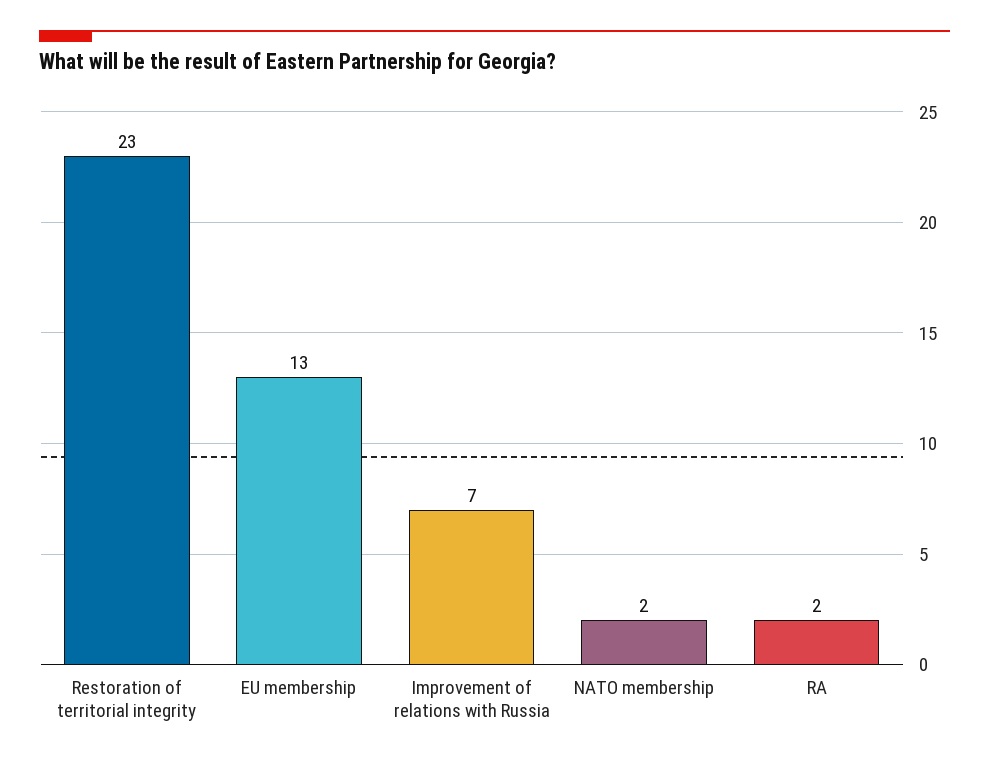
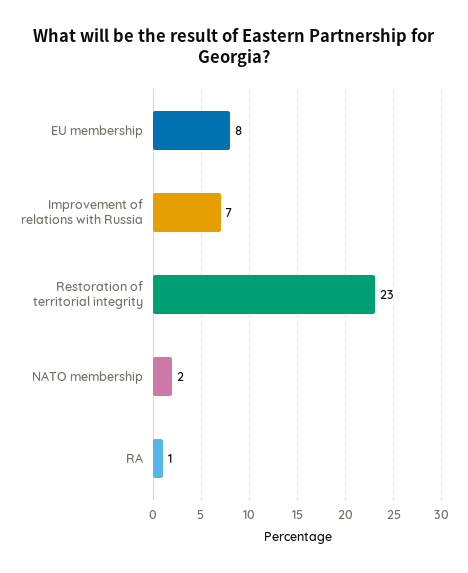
EU membership: 13 -> 8
RA: 2 -> 1

